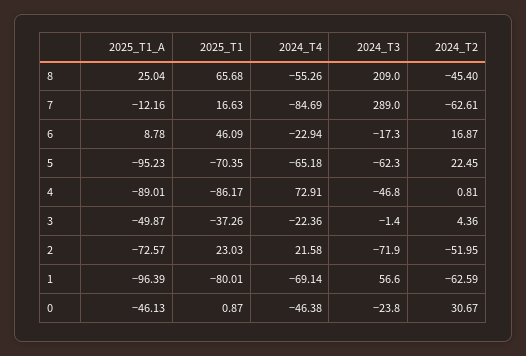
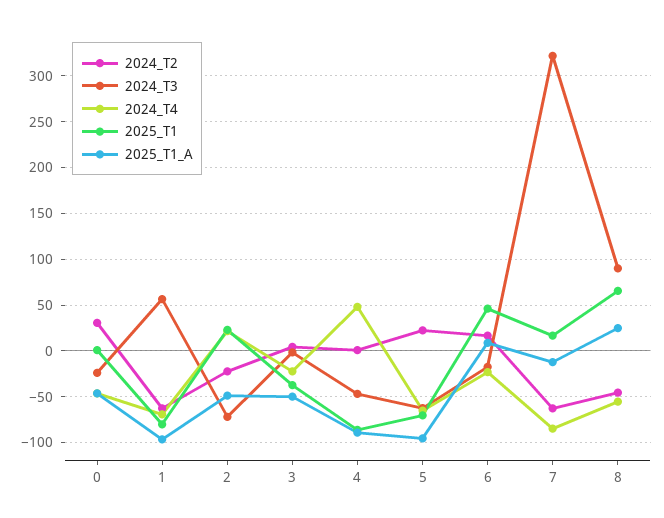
2024_T3, 8: 209 -> 90
2024_T3, 7: 289 -> 320
2024_T4, 4: 72.91 -> 50
2025_T1_A, 2: -72.57 -> -50
2024_T2, 2: -51.95 -> -20

